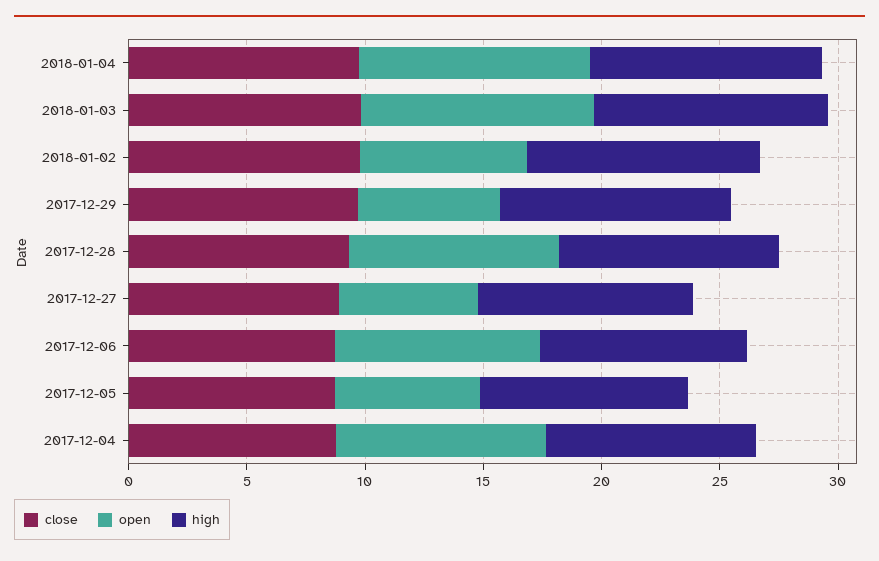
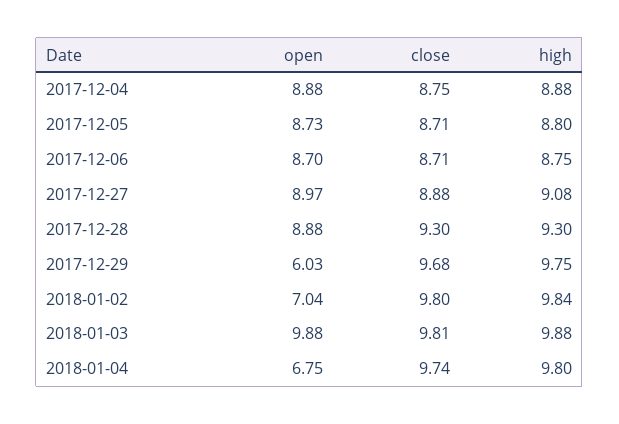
open, 2018-01-04: 10 -> 6.75
open, 2017-12-27: 6 -> 8.97
open, 2017-12-05: 6 -> 8.73

